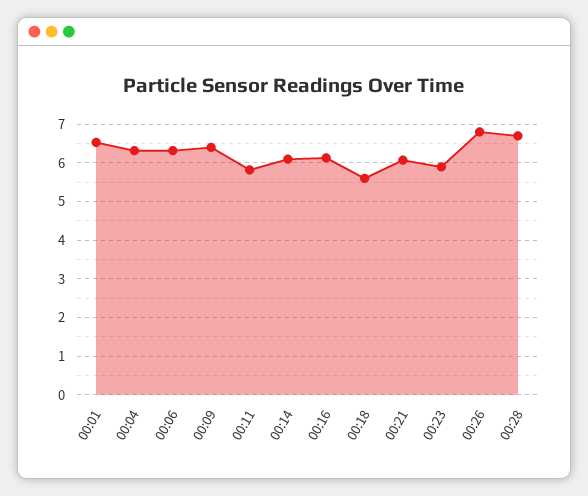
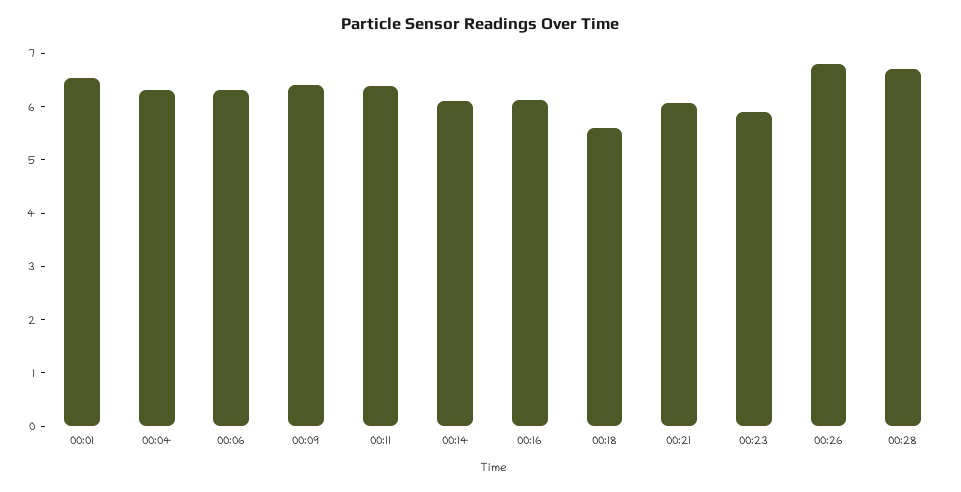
00:11: 5.8 -> 6.4

